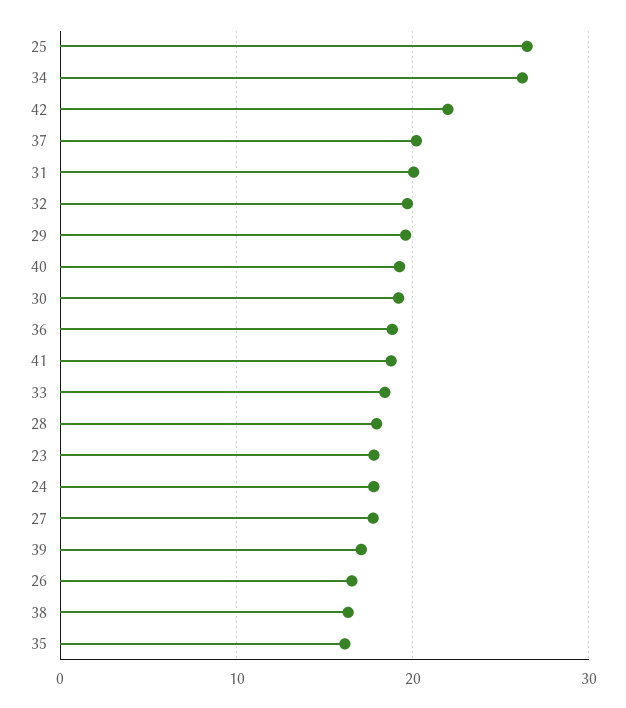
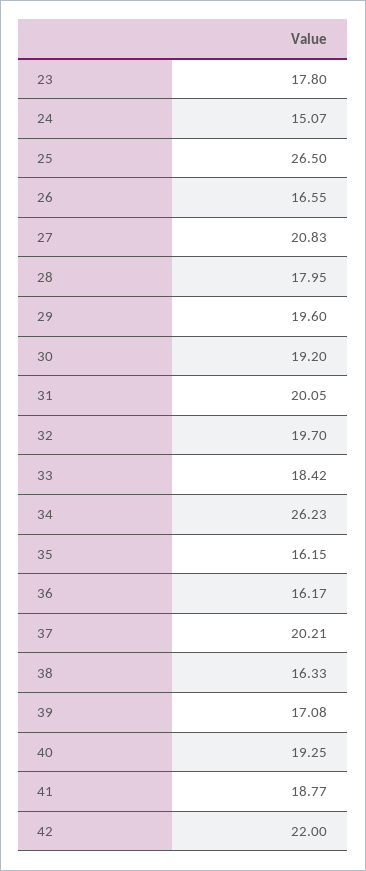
36: 19 -> 16.17
24: 18 -> 15.07
27: 18 -> 20.83

